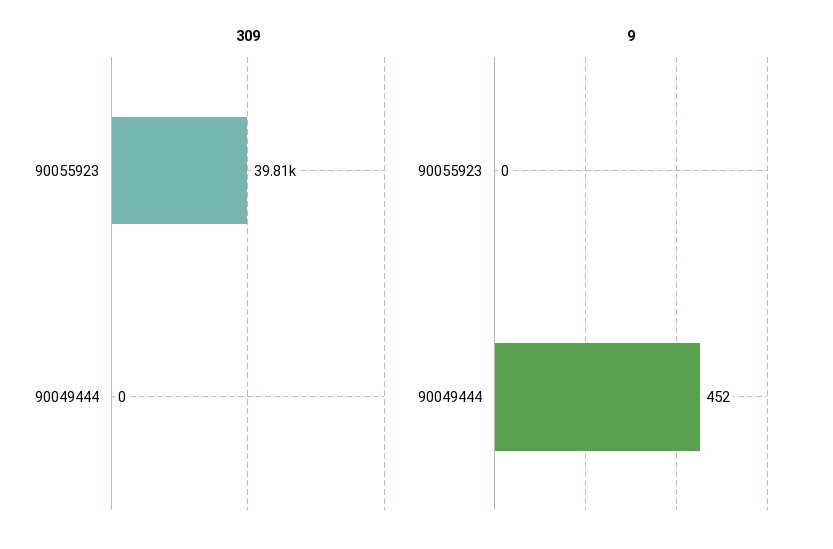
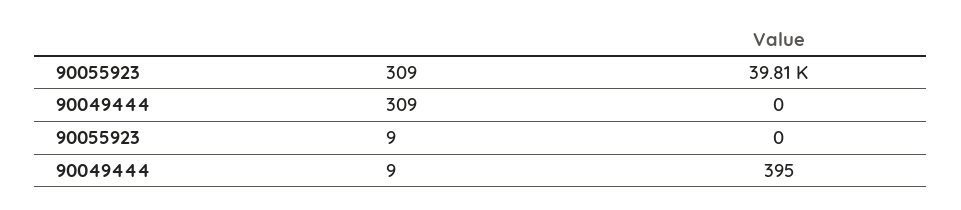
9, 90049444: 452 -> 395

